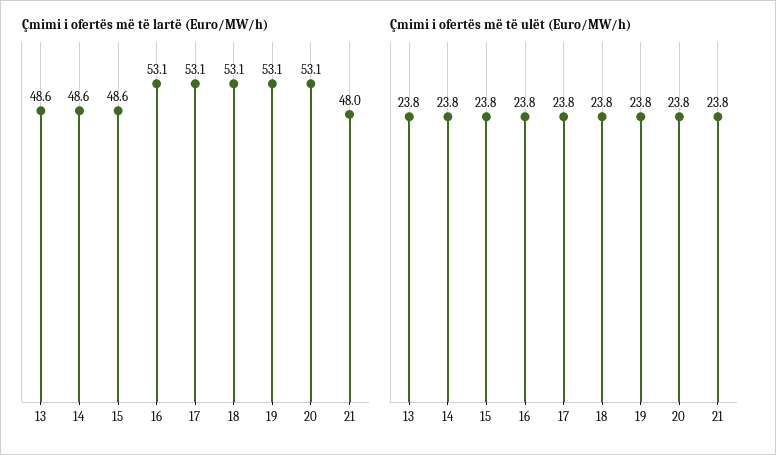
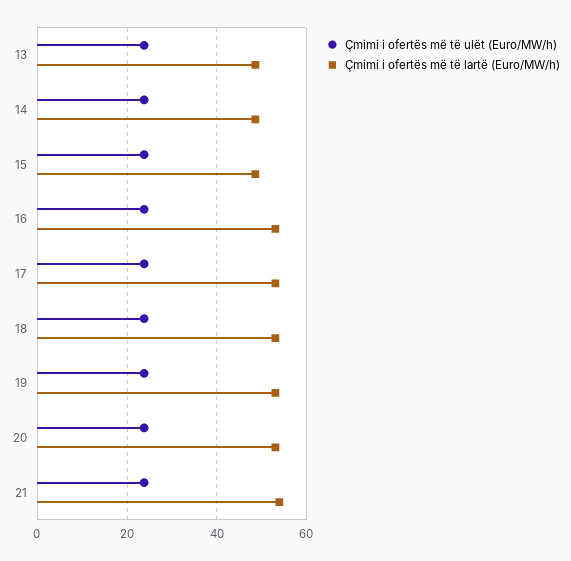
Çmimi i ofertës më të lartë (Euro/MW/h), 21: 48 -> 54

